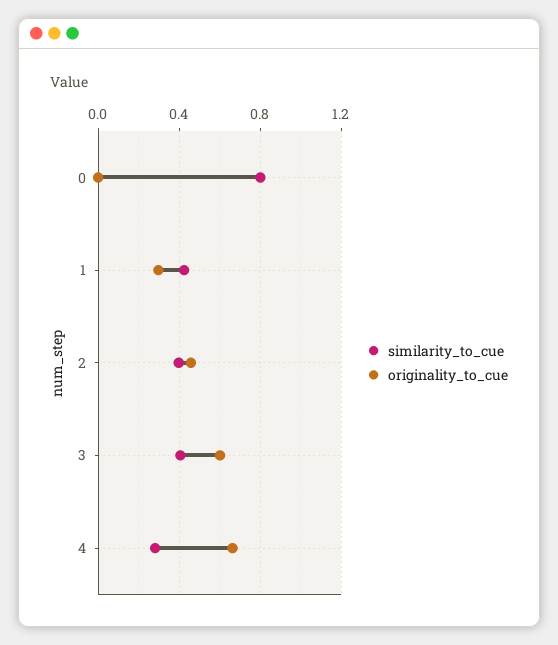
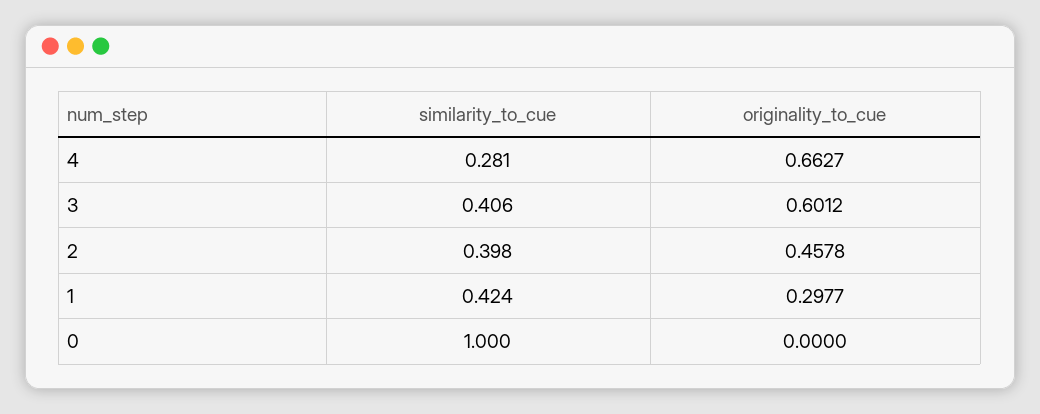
similarity_to_cue, 0: 0.8 -> 1

